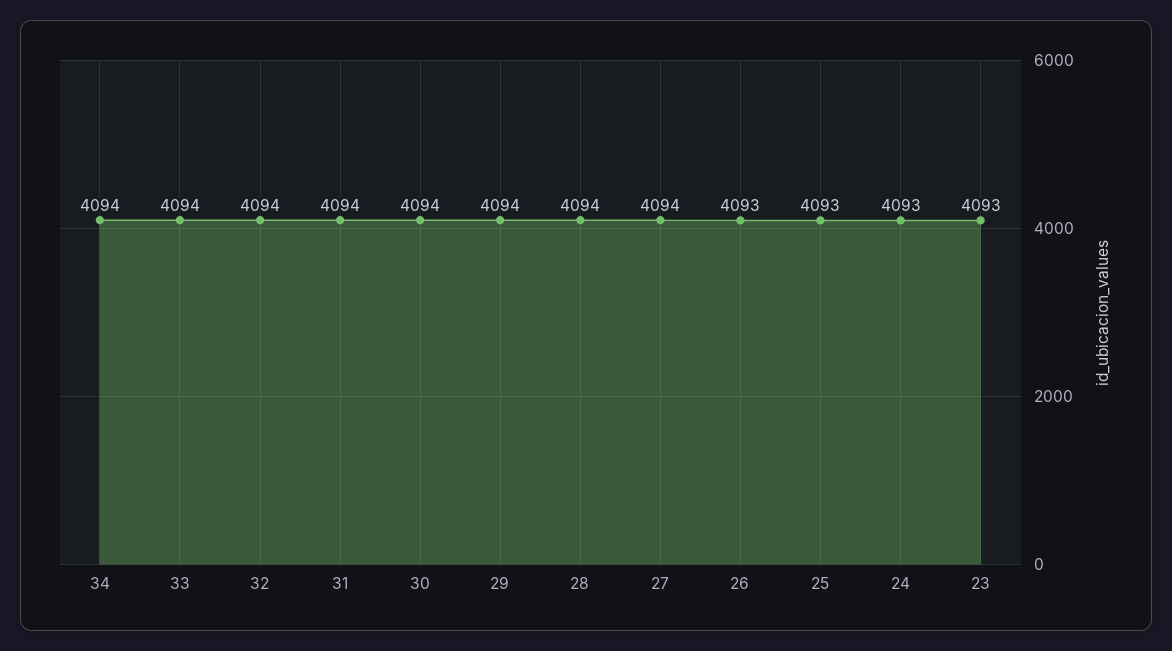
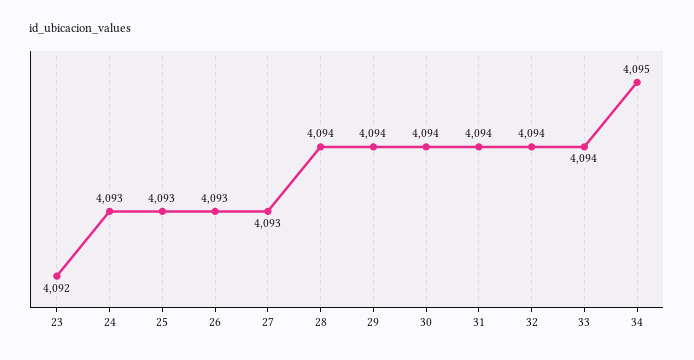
34: 4094 -> 4095
27: 4094 -> 4093
23: 4093 -> 4092

